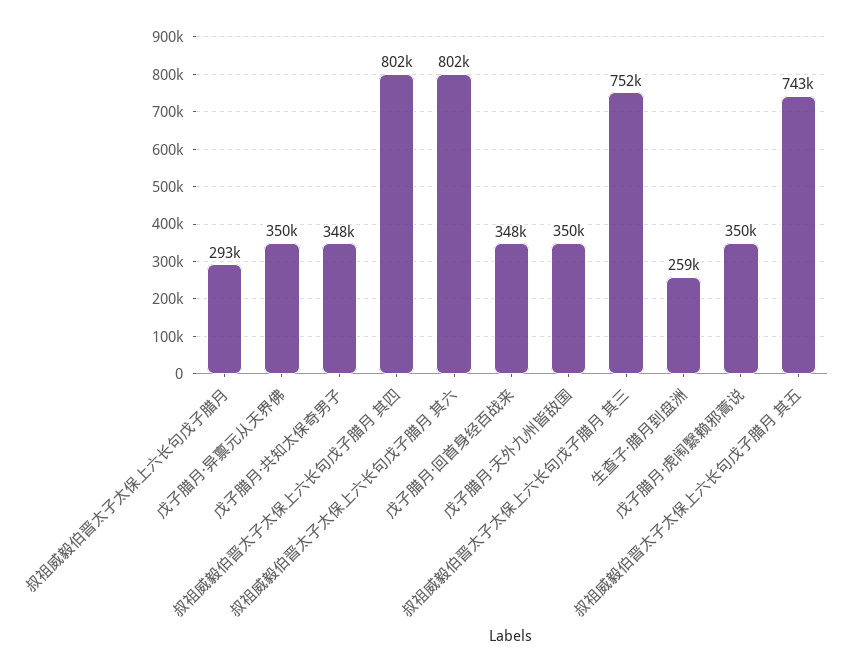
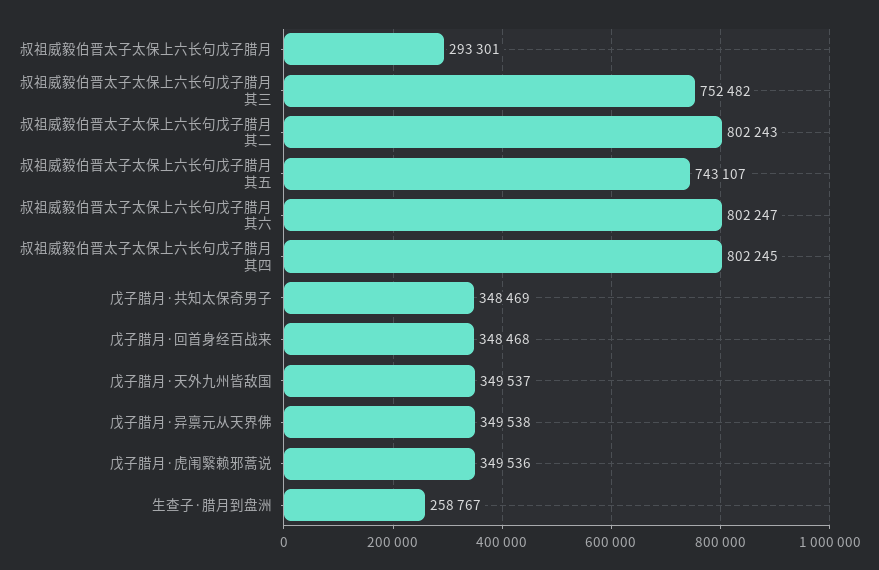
叔祖威毅伯晋太子太保上六长句戊子腊月 其二: none -> 802243

